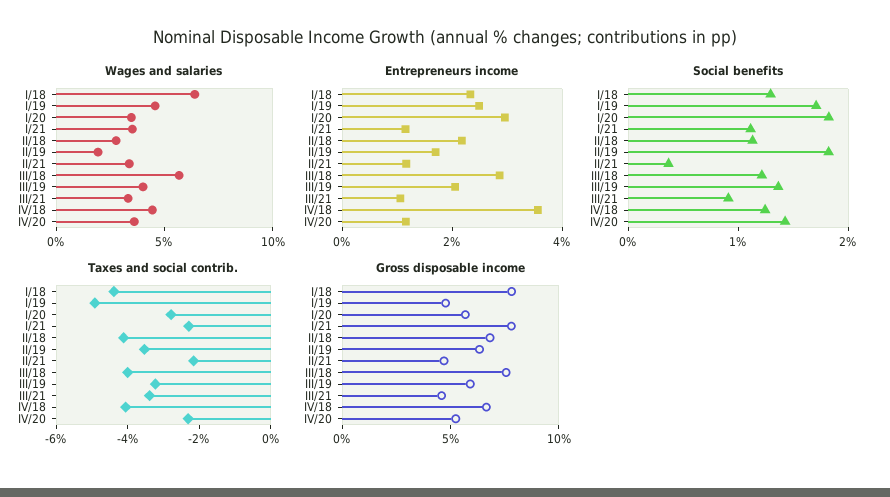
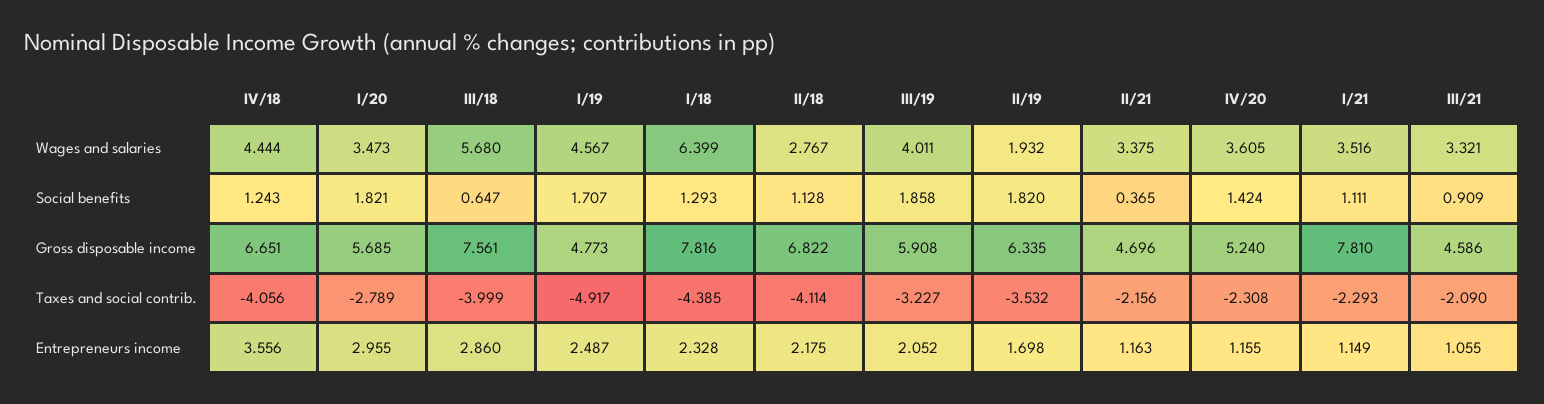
Social benefits, III/18: 1.2 -> 0.647
Social benefits, III/19: 1.4 -> 1.858
Taxes and social contrib., III/21: -3.5 -> -2.09

